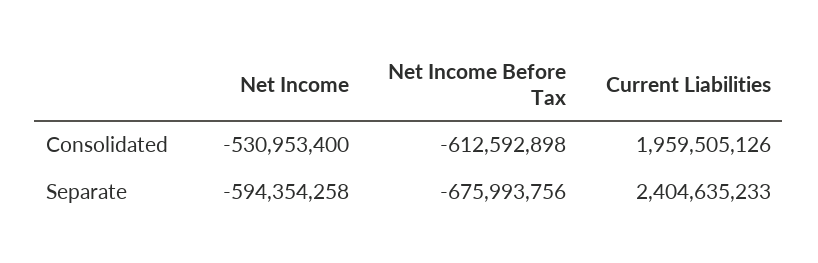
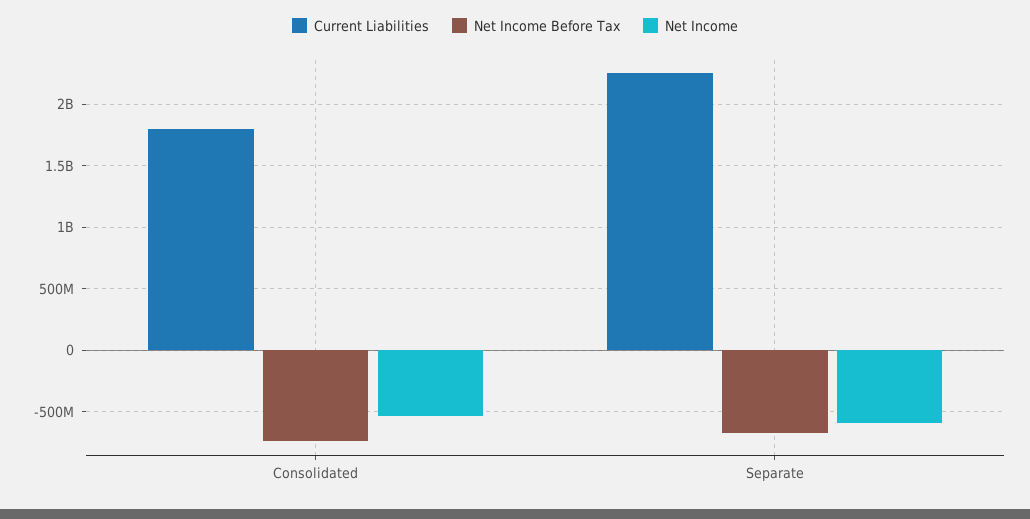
Net Income Before Tax, Consolidated: -612592898 -> -750000000
Current Liabilities, Consolidated: 1959505126 -> 1800000000
Current Liabilities, Separate: 2404635233 -> 2250000000

